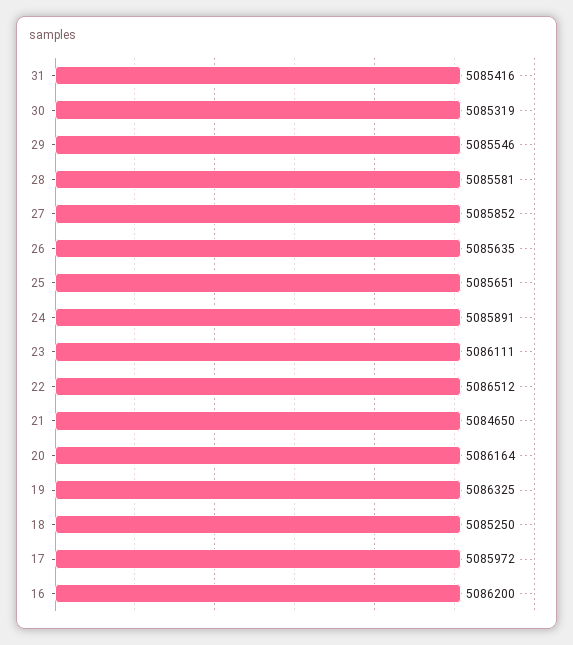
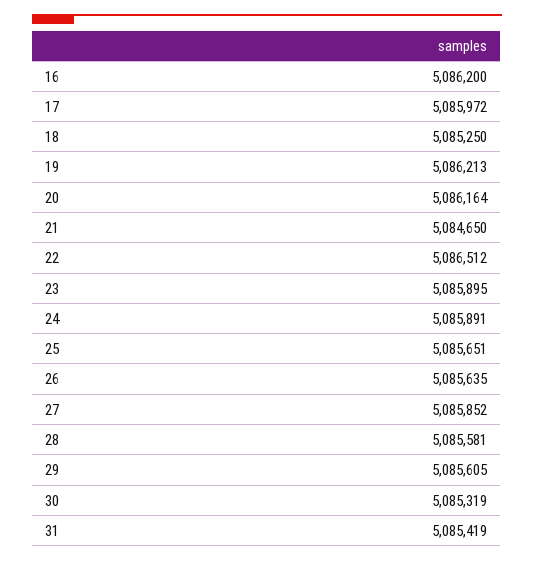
31: 5085416 -> 5085419
29: 5085546 -> 5085605
23: 5086111 -> 5085895
19: 5086325 -> 5086213

